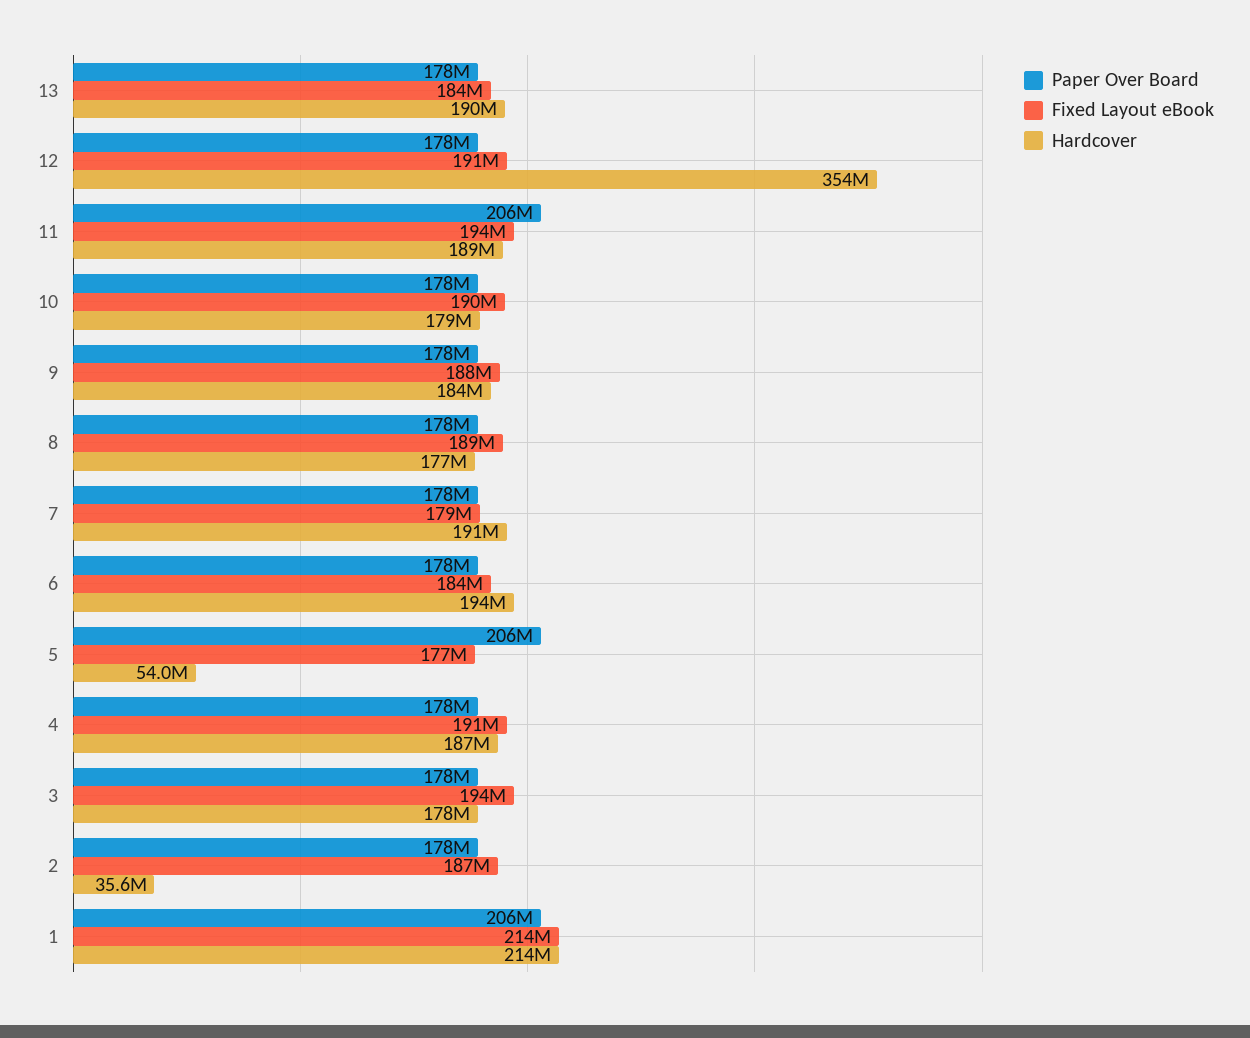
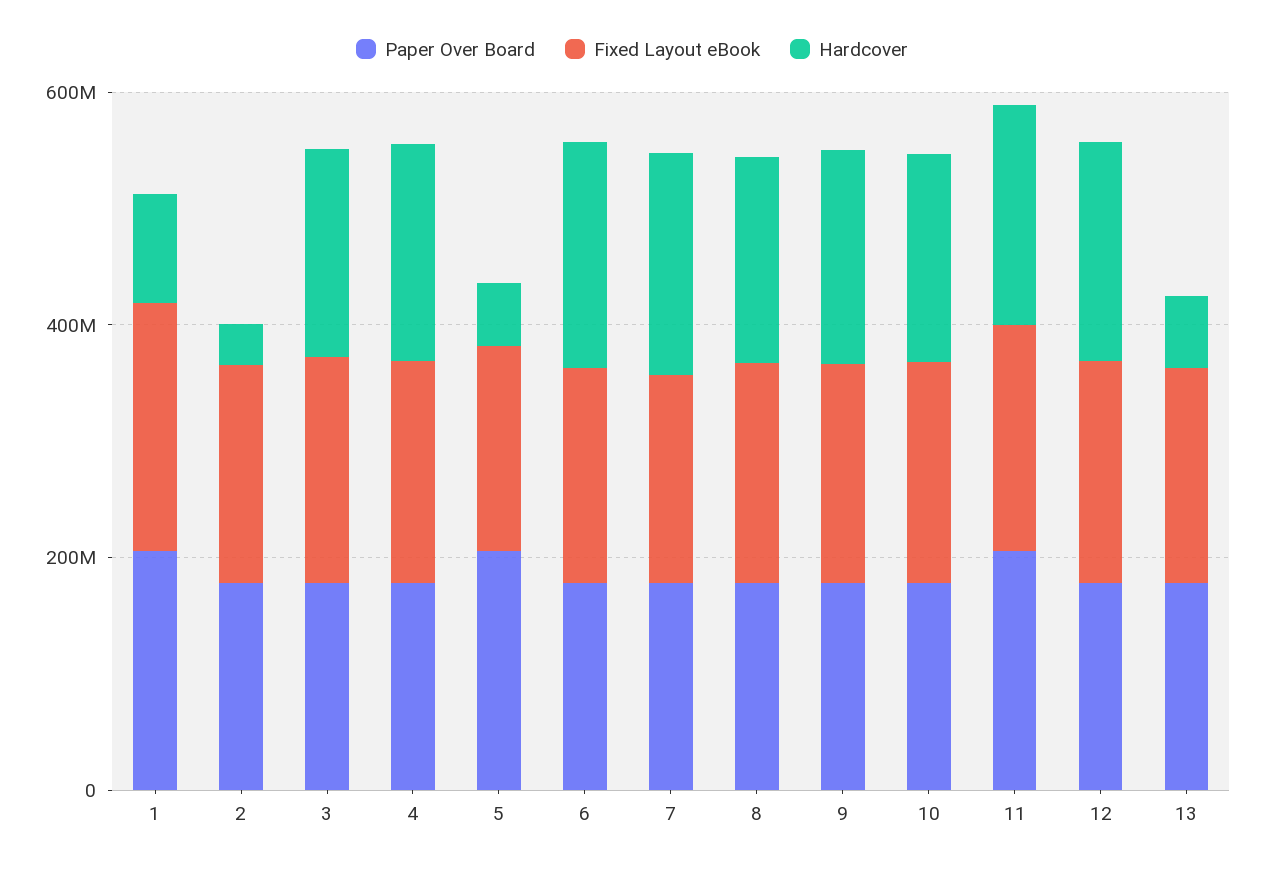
Hardcover, 13: 190000000 -> 50000000
Hardcover, 12: 354000000 -> 200000000
Hardcover, 1: 214000000 -> 100000000

